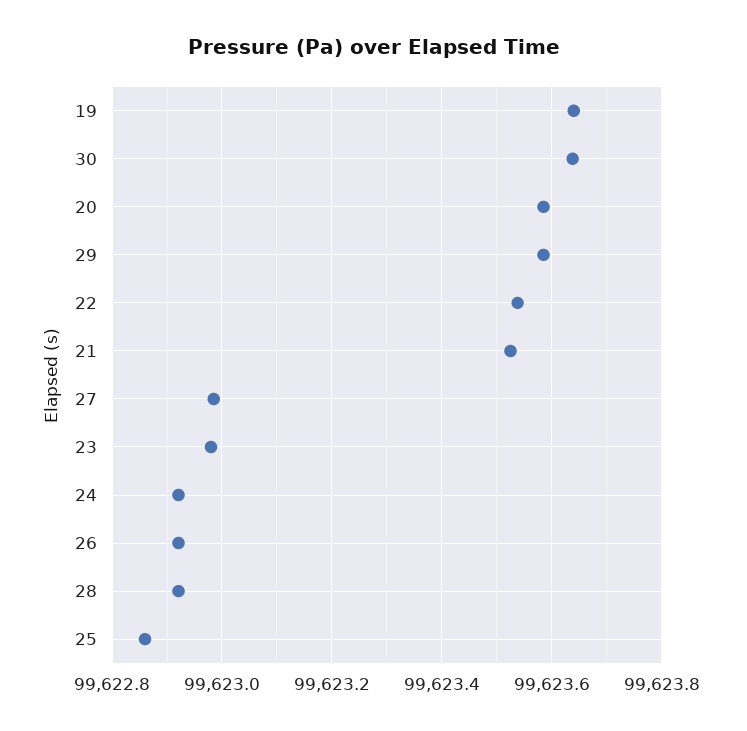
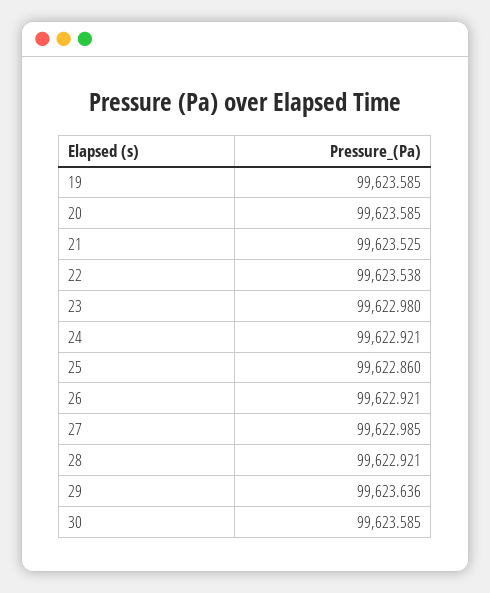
19: 99623.64 -> 99623.585
30: 99623.64 -> 99623.585
29: 99623.58 -> 99623.636

